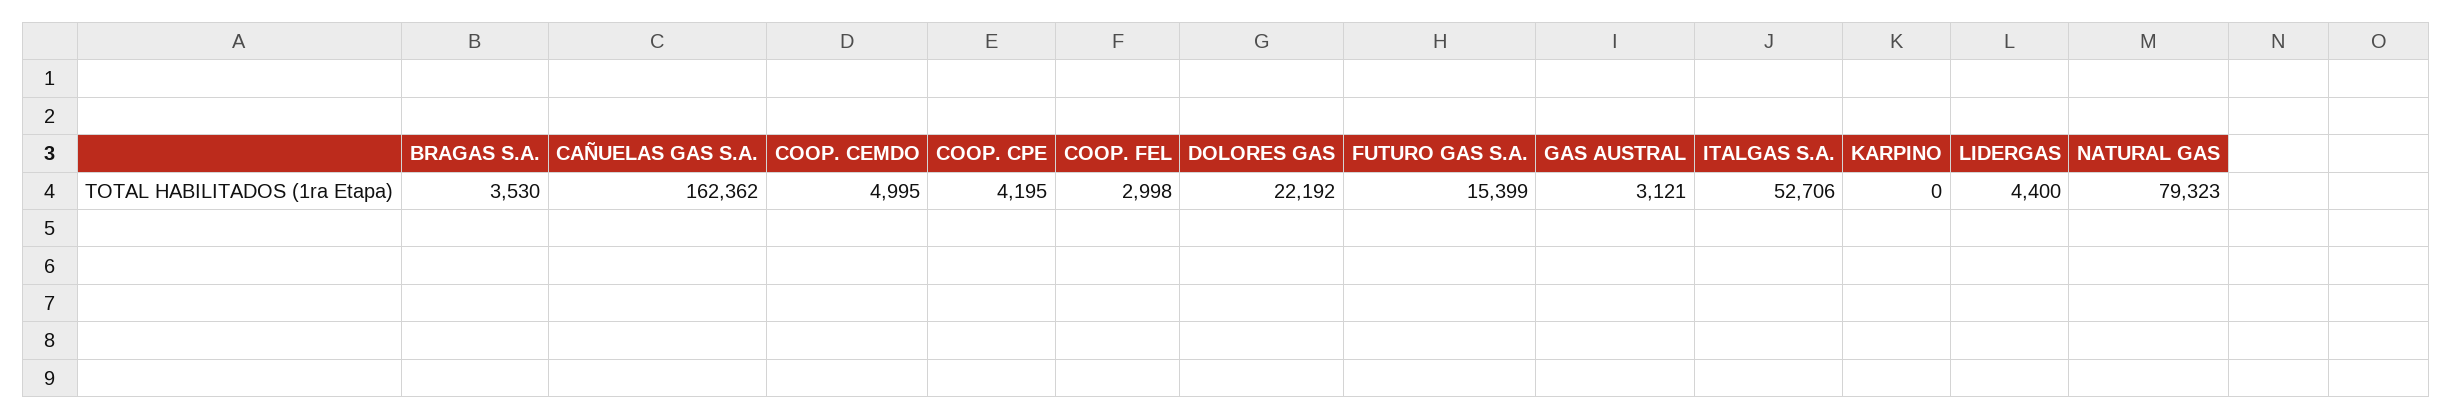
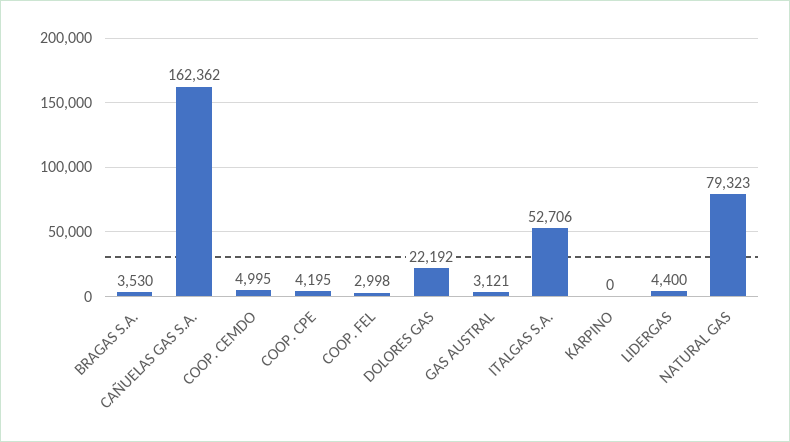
FUTURO GAS S.A.: 15399 -> none

